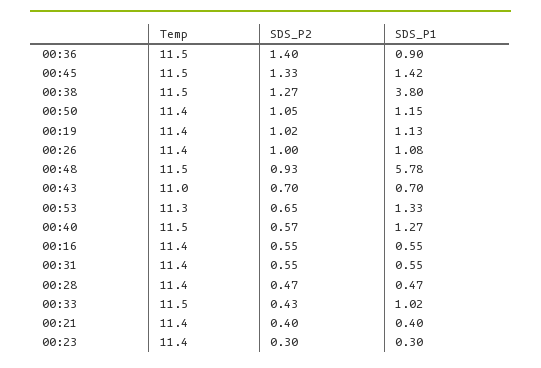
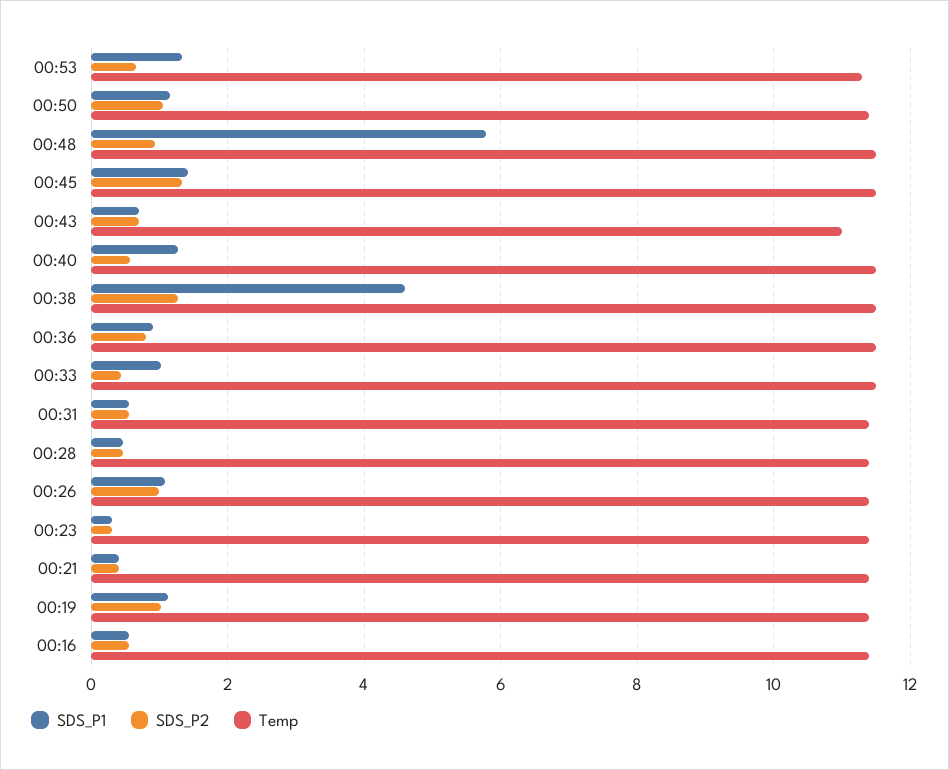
SDS_P2, 00:36: 1.4 -> 0.8
SDS_P1, 00:38: 3.8 -> 4.6

